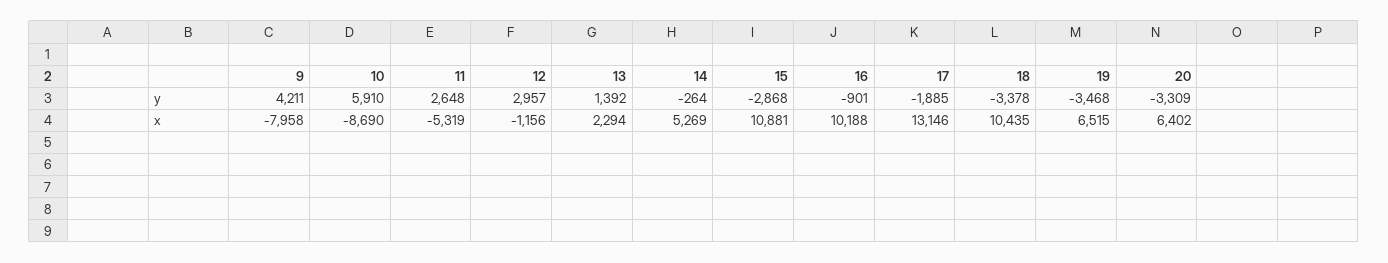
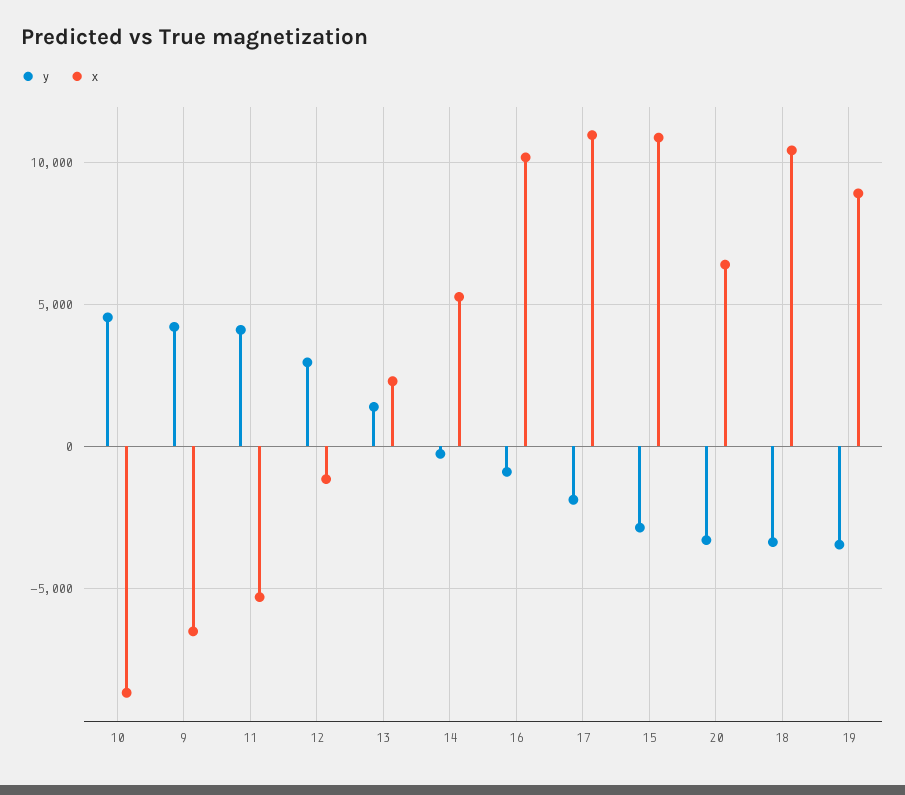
y, 10: 5910 -> 4500
y, 11: 2648 -> 4000
x, 9: -7958 -> -6500
x, 17: 13146 -> 11000
x, 19: 6515 -> 9000

